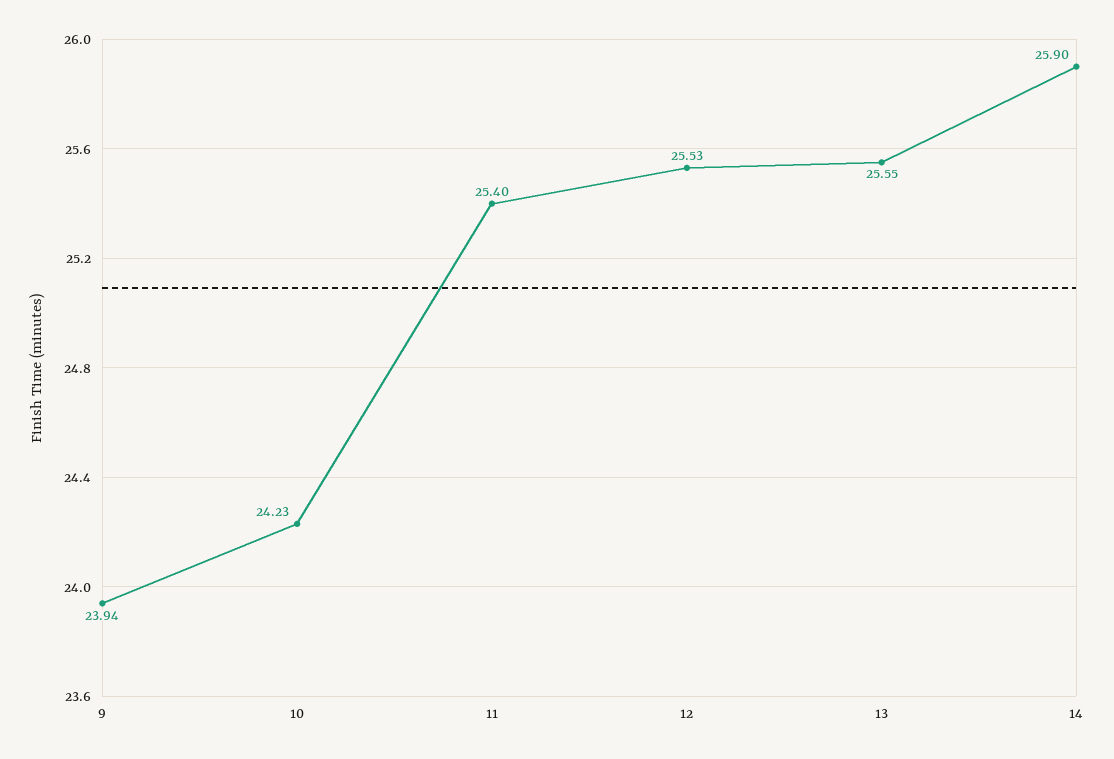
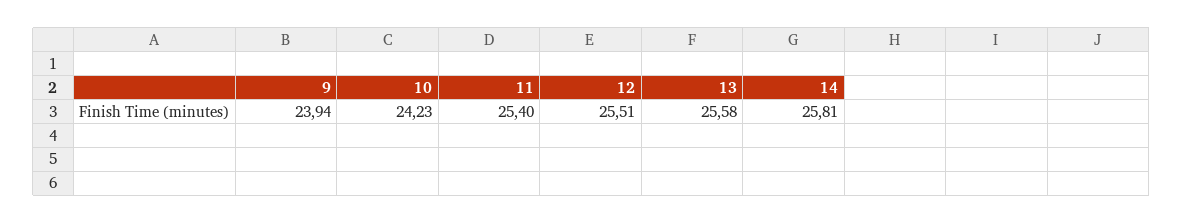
12: 25.53 -> 25.51
13: 25.55 -> 25.58
14: 25.9 -> 25.81

